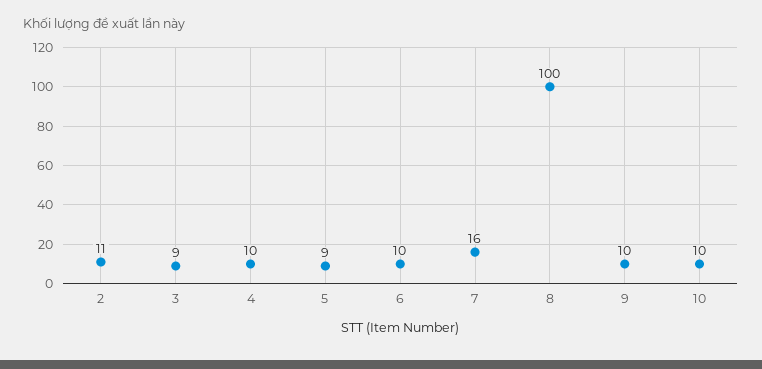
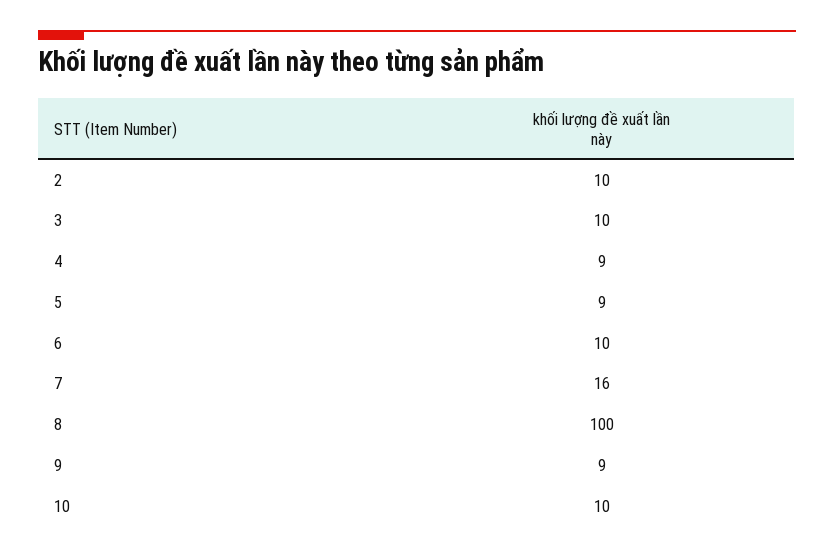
2: 11 -> 10
3: 9 -> 10
4: 10 -> 9
9: 10 -> 9

